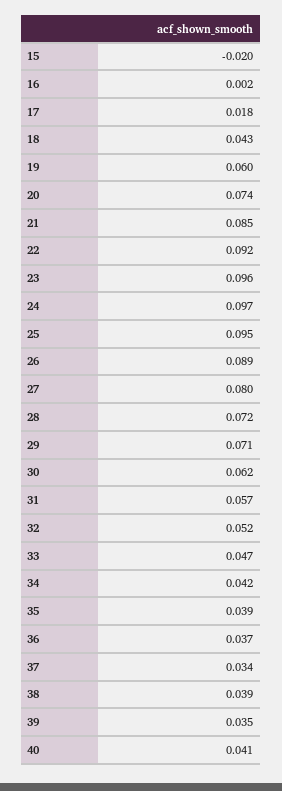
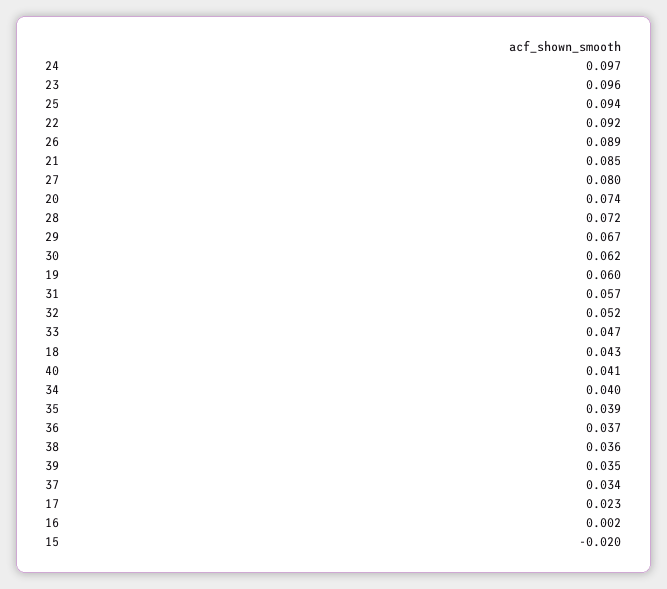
17: 0.018 -> 0.023
25: 0.095 -> 0.094
29: 0.071 -> 0.067
34: 0.042 -> 0.04
38: 0.039 -> 0.036

